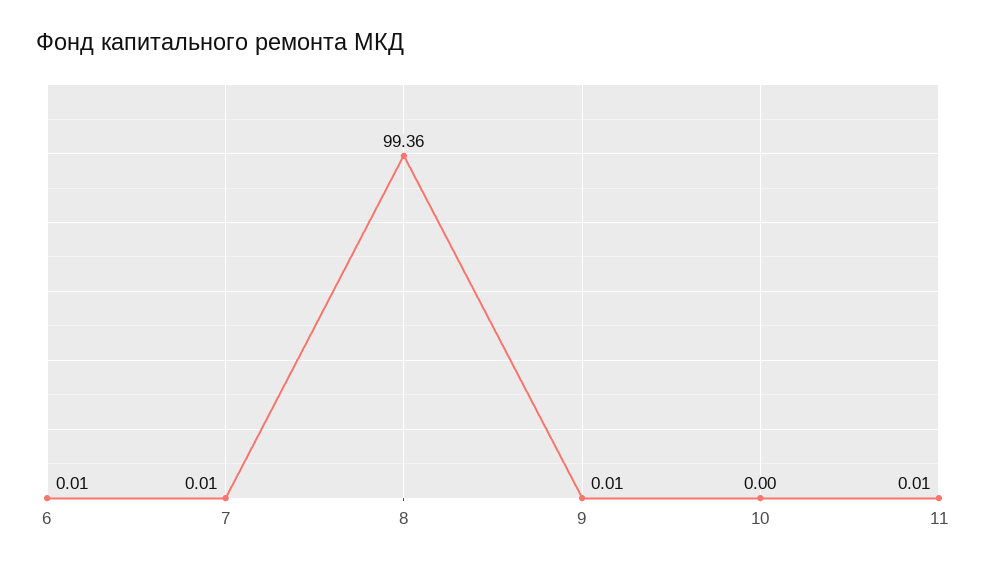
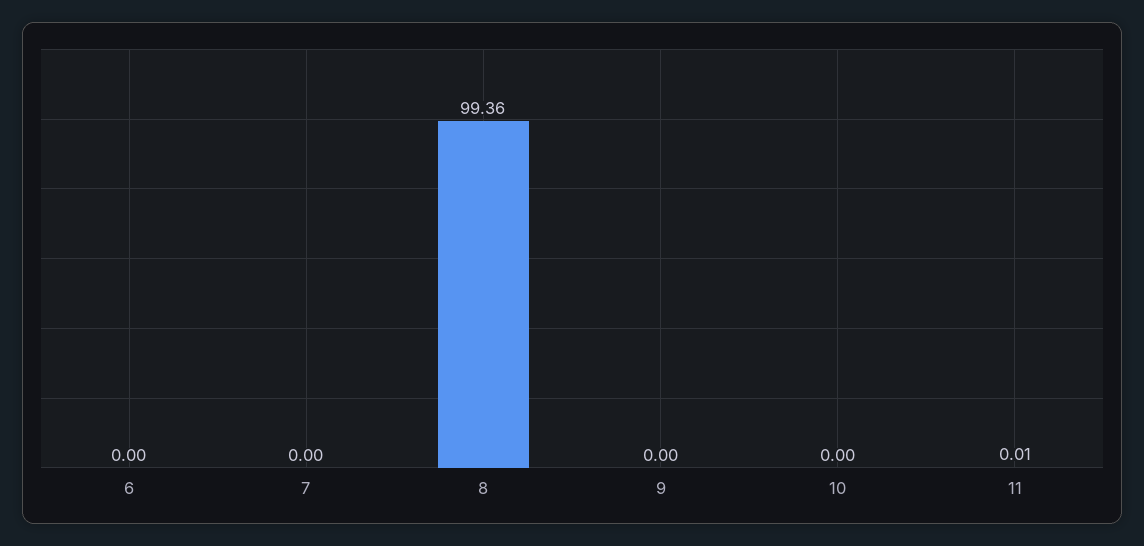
6: 0.01 -> 0
7: 0.01 -> 0
9: 0.01 -> 0

